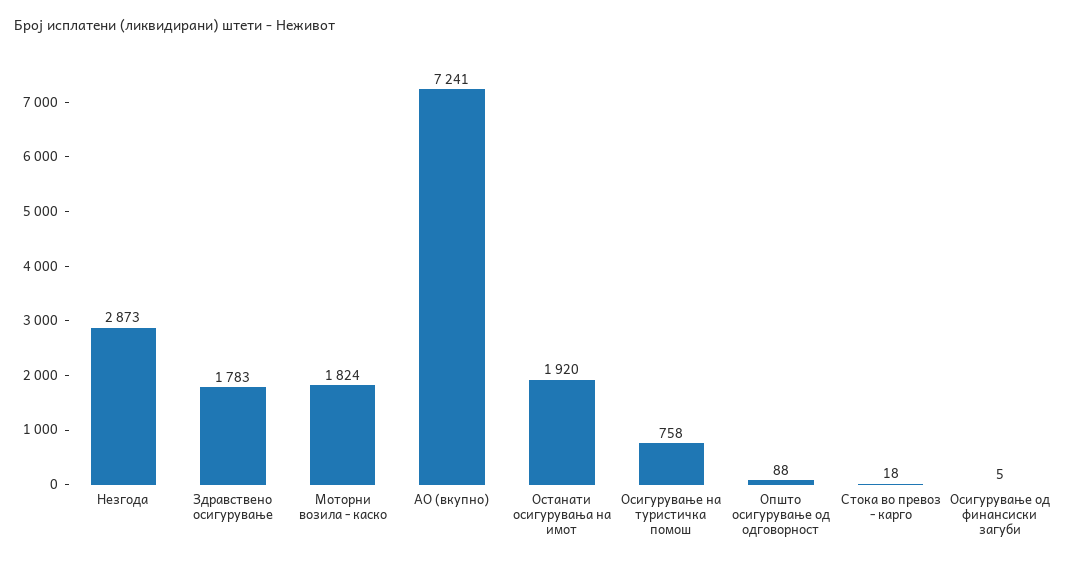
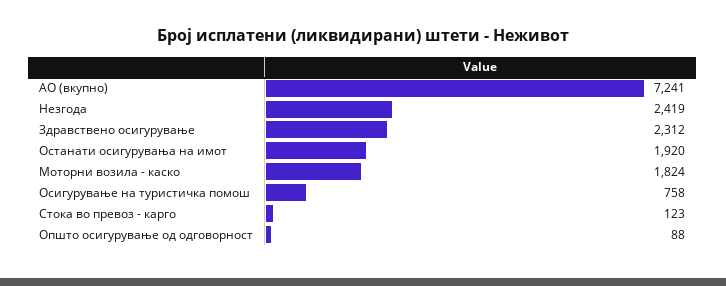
Незгода: 2873 -> 2419
Здравствено осигурување: 1783 -> 2312
Стока во превоз - карго: 18 -> 123
Осигурување од финансиски загуби: 5 -> none

